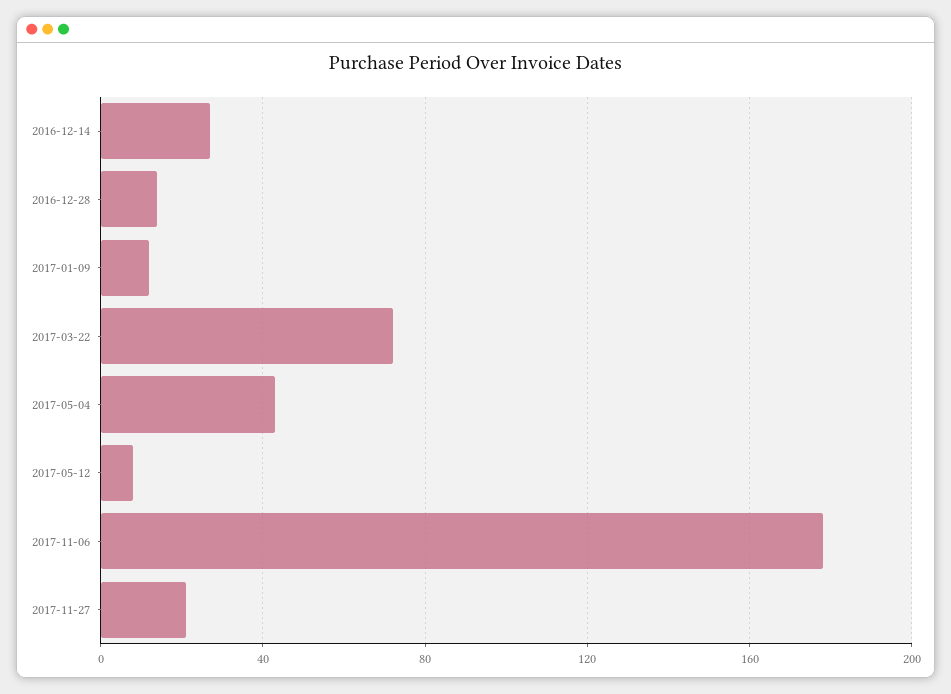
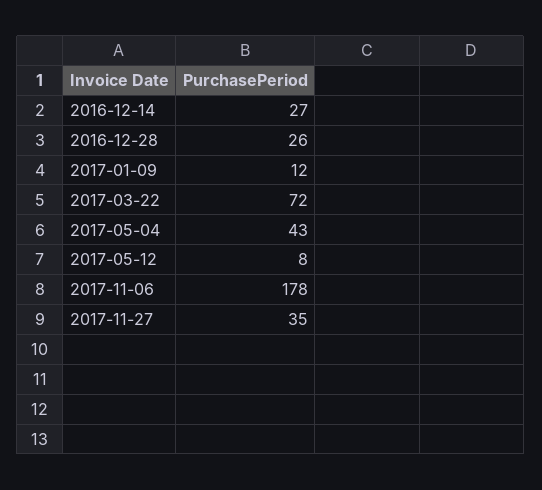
2016-12-28: 15 -> 26
2017-11-27: 20 -> 35

